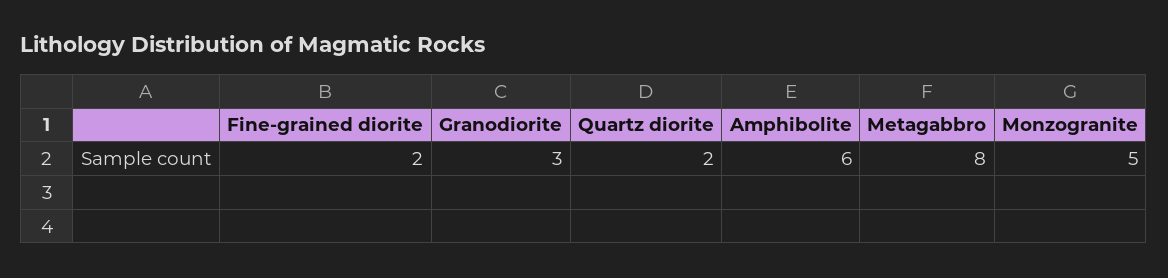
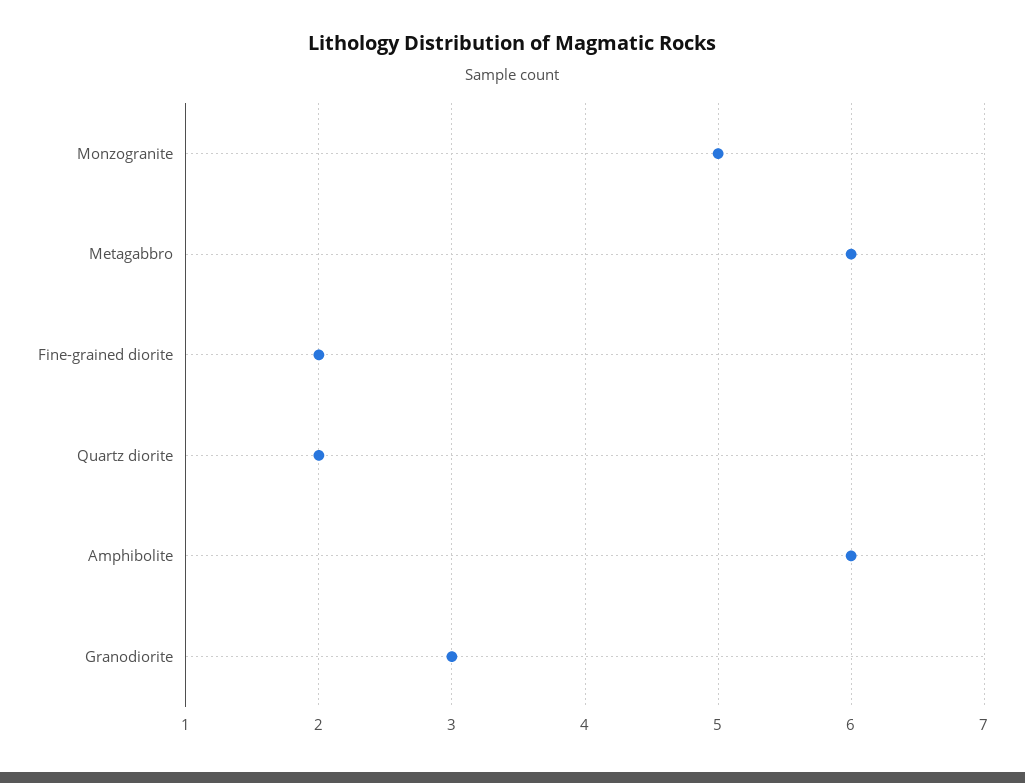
Metagabbro: 8 -> 6

